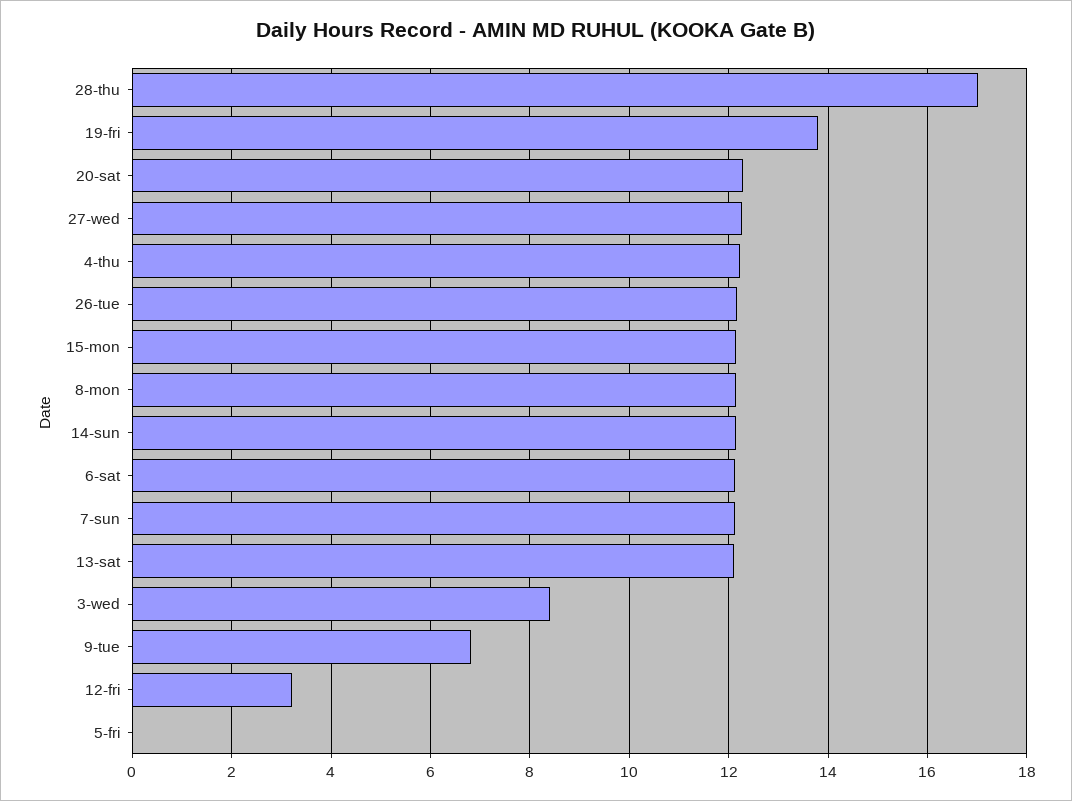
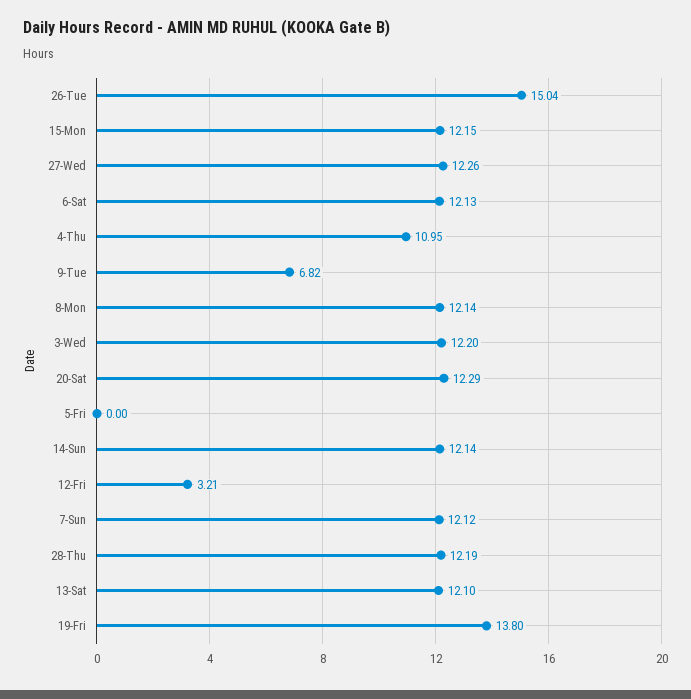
28-thu: 17 -> 12.19
4-thu: 12.2 -> 10.95
26-tue: 12.2 -> 15.04
3-wed: 8.4 -> 12.2

